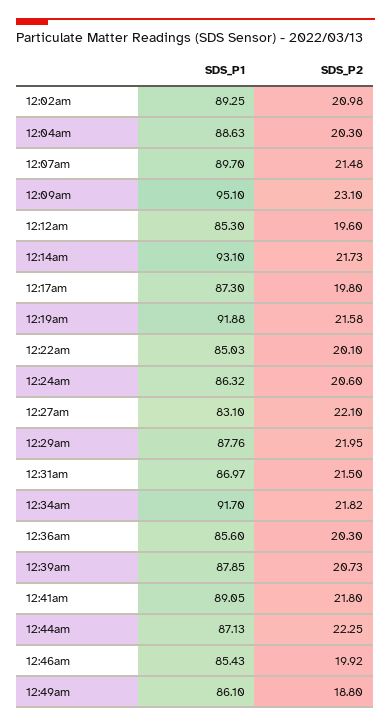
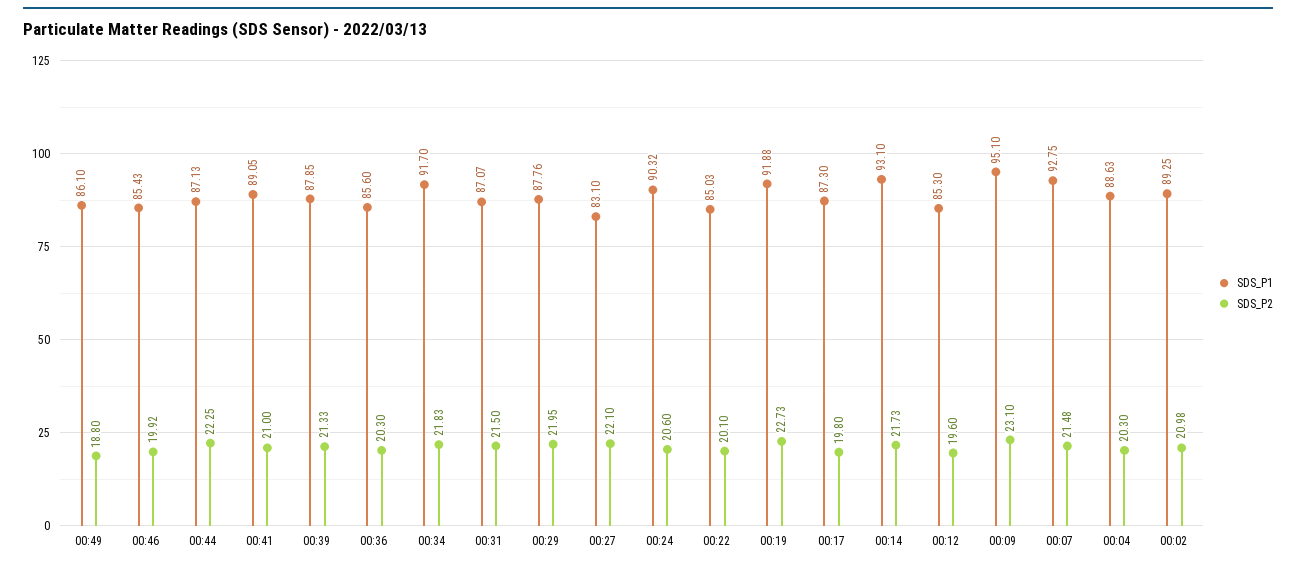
SDS_P1, 12:07am: 89.7 -> 92.75
SDS_P2, 12:19am: 21.58 -> 22.73
SDS_P1, 12:24am: 86.32 -> 90.32
SDS_P1, 12:31am: 86.97 -> 87.07
SDS_P2, 12:34am: 21.82 -> 21.83
SDS_P2, 12:39am: 20.73 -> 21.33
SDS_P2, 12:41am: 21.8 -> 21

